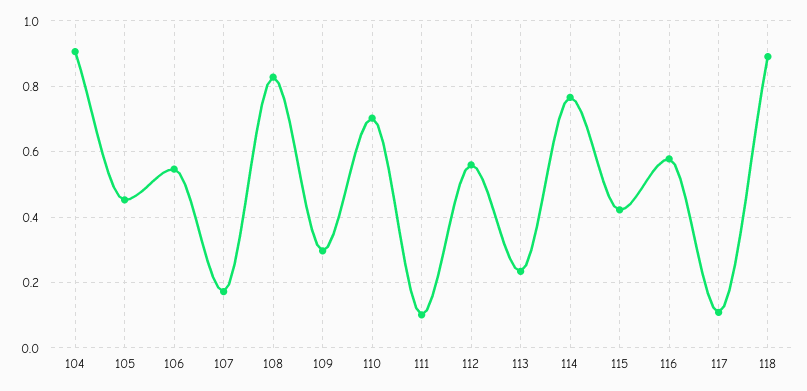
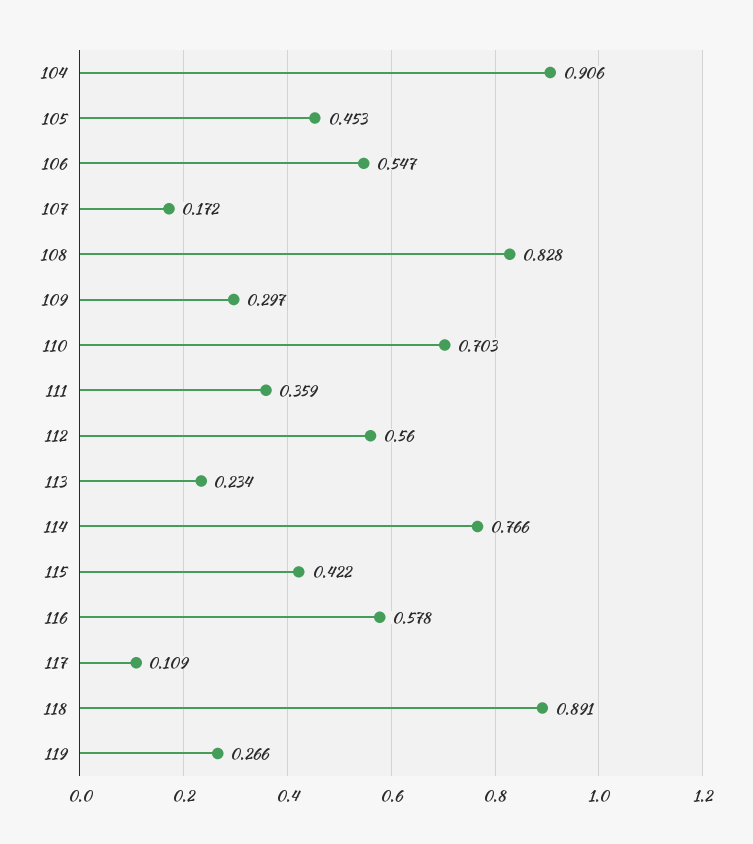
111: 0.1 -> 0.359
119: none -> 0.266

